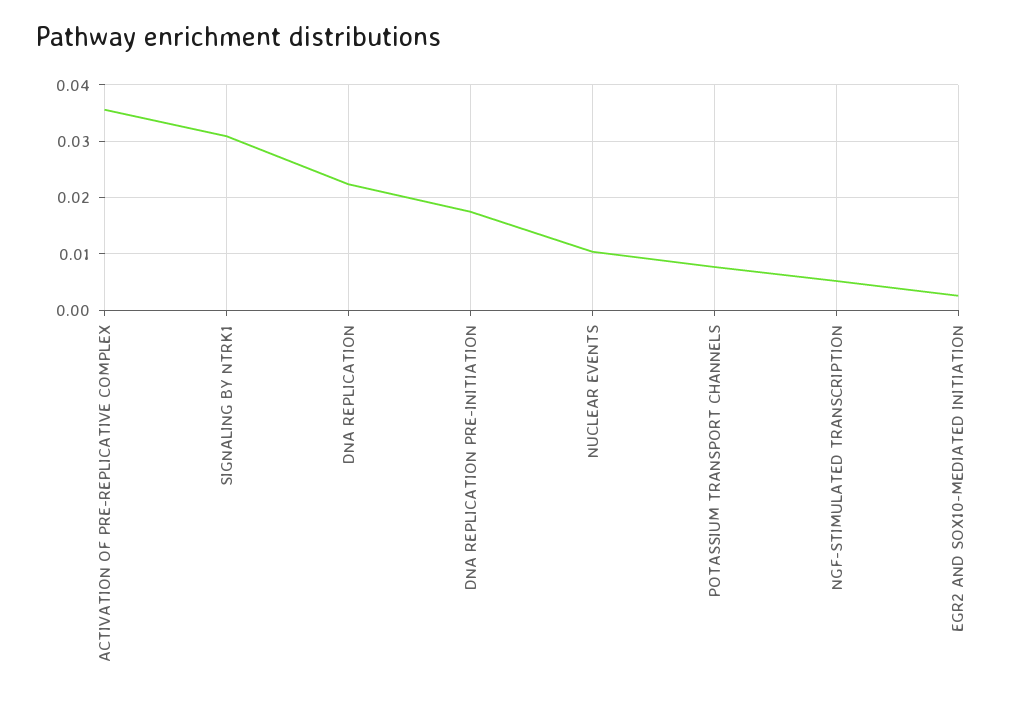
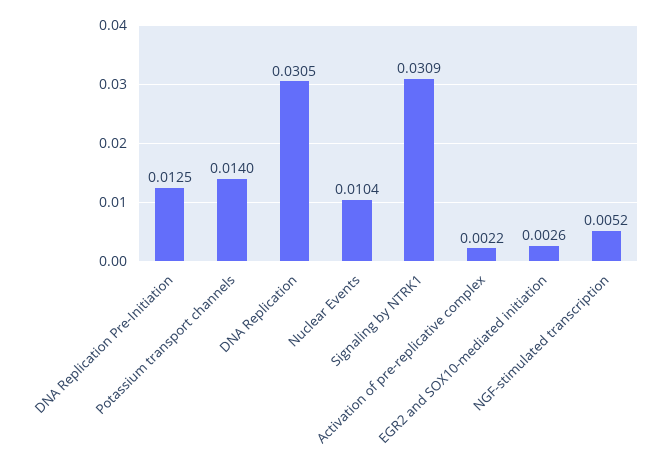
ACTIVATION OF PRE-REPLICATIVE COMPLEX: 0.036 -> 0.0022
DNA REPLICATION: 0.022 -> 0.0305
DNA REPLICATION PRE-INITIATION: 0.018 -> 0.0125
POTASSIUM TRANSPORT CHANNELS: 0.008 -> 0.014

